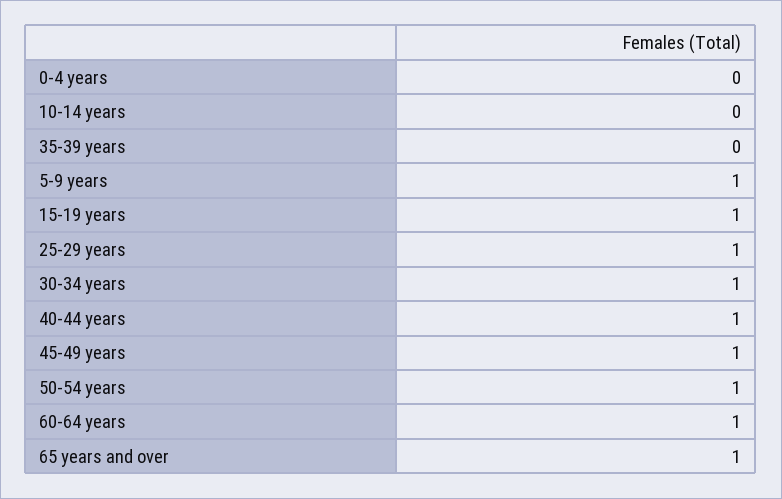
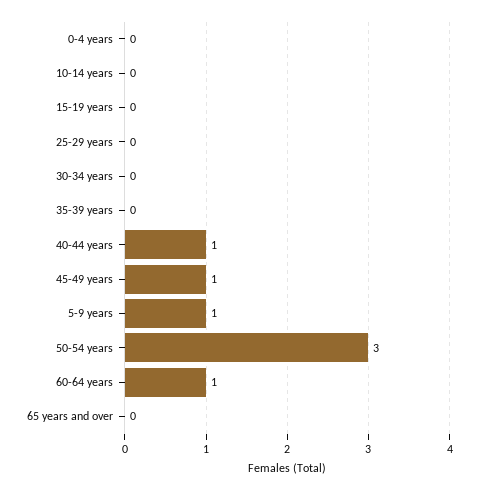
15-19 years: 1 -> 0
25-29 years: 1 -> 0
30-34 years: 1 -> 0
50-54 years: 1 -> 3
65 years and over: 1 -> 0

